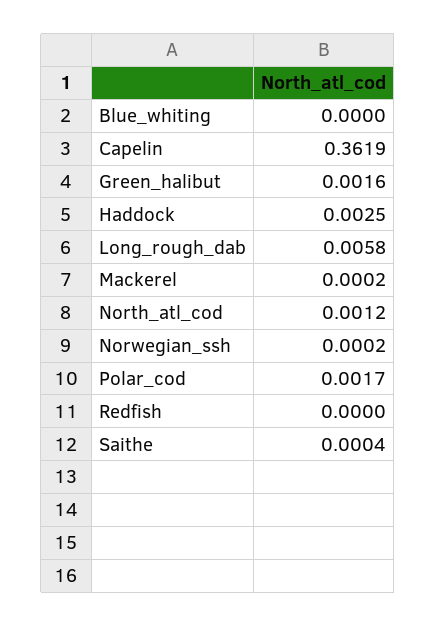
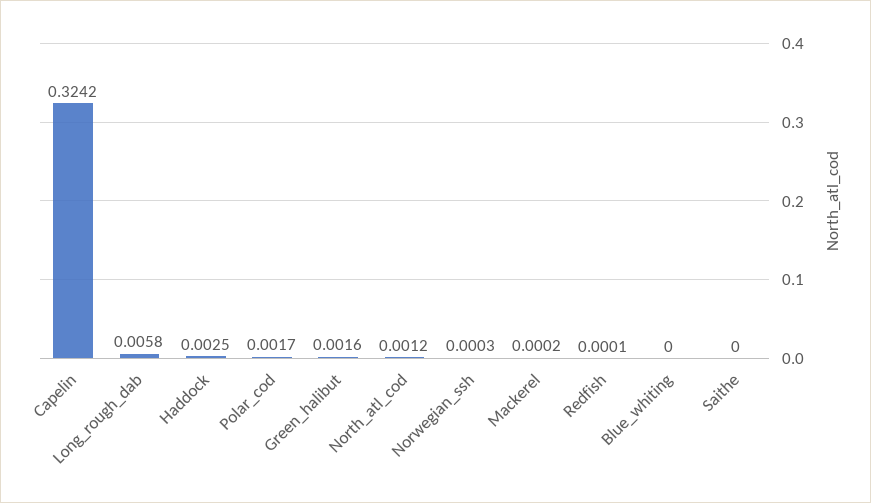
Capelin: 0.3619 -> 0.3242
Norwegian_ssh: 0.0002 -> 0.0003
Redfish: 0 -> 0.0001
Saithe: 0.0004 -> 0

